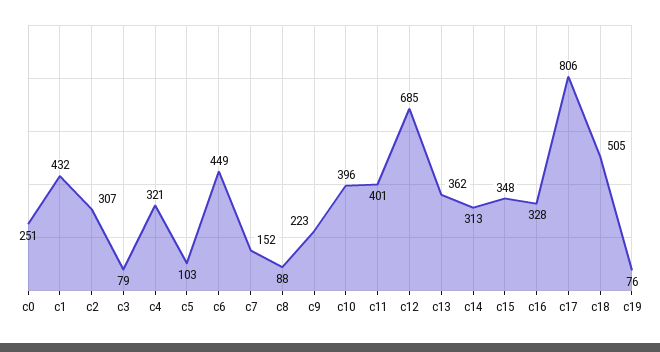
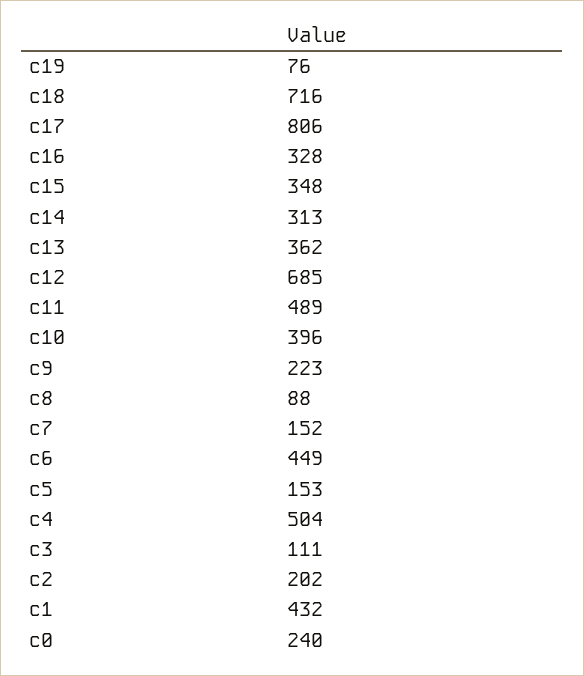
c0: 251 -> 240
c2: 307 -> 202
c3: 79 -> 111
c4: 321 -> 504
c5: 103 -> 153
c11: 401 -> 489
c18: 505 -> 716

